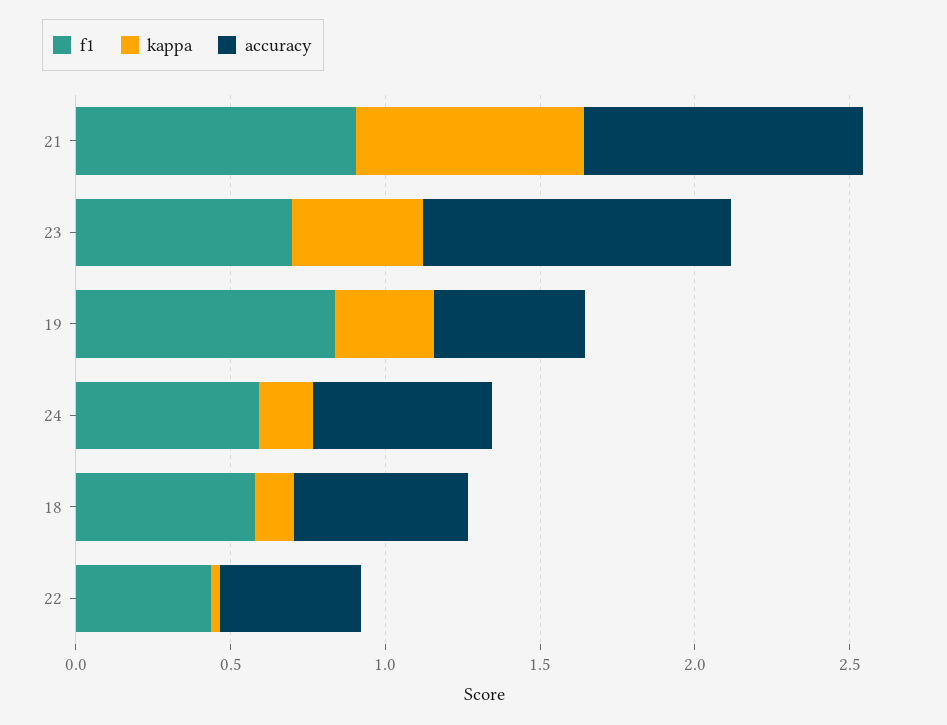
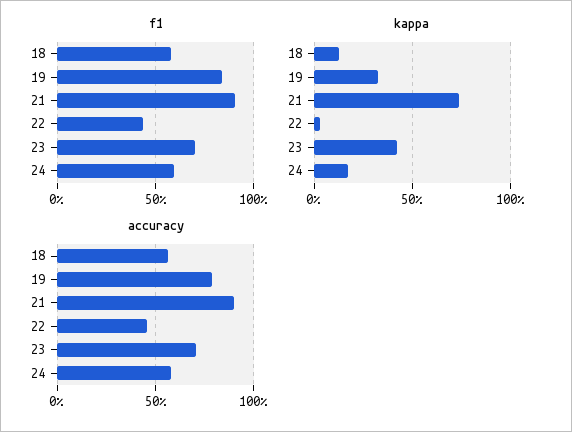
accuracy, 23: 1 -> 0.7
accuracy, 19: 0.5 -> 0.8

